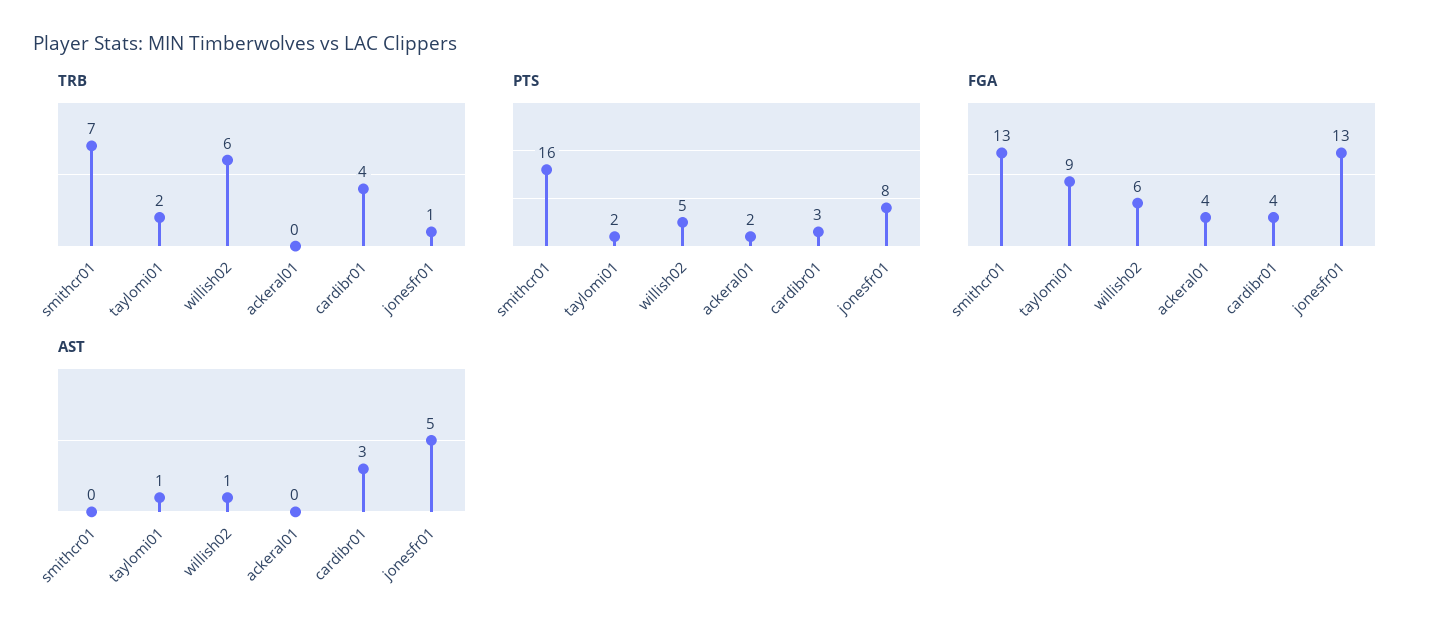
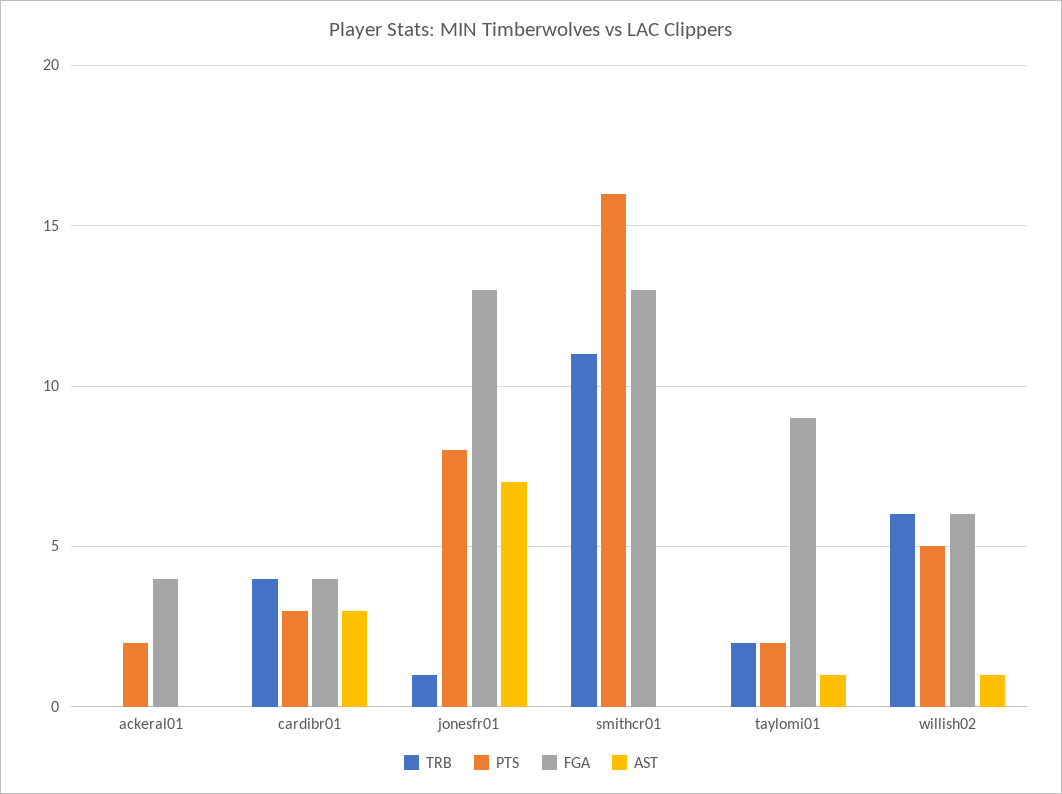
TRB, smithcr01: 7 -> 11
AST, jonesfr01: 5 -> 7

